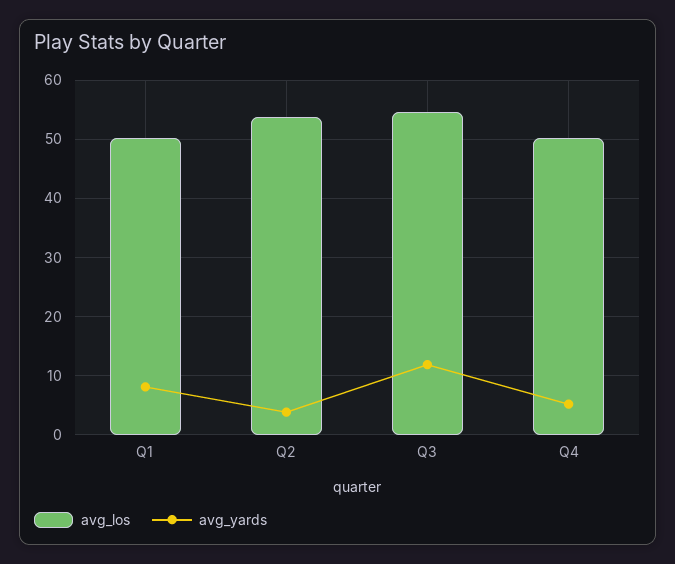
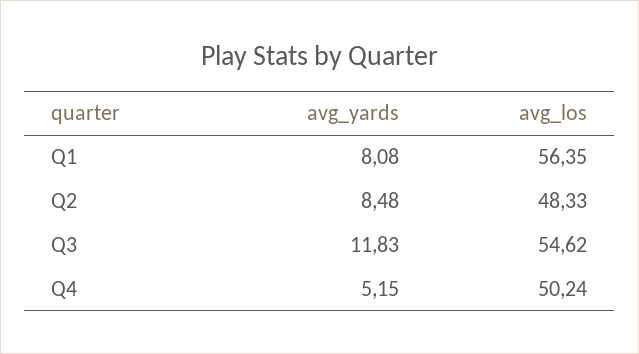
avg_los, Q1: 50 -> 56.35
avg_los, Q2: 54 -> 48.33
avg_yards, Q2: 4 -> 8.48

